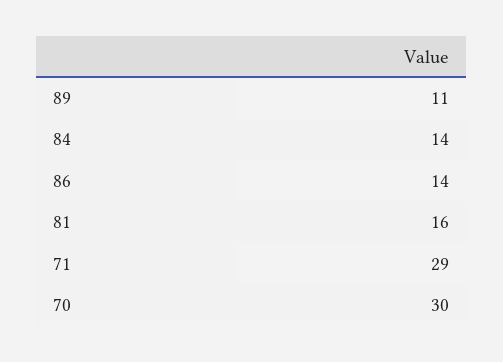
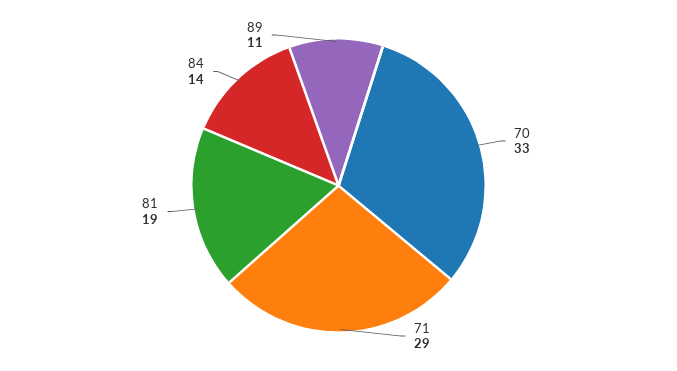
86: 14 -> none
81: 16 -> 19
70: 30 -> 33

